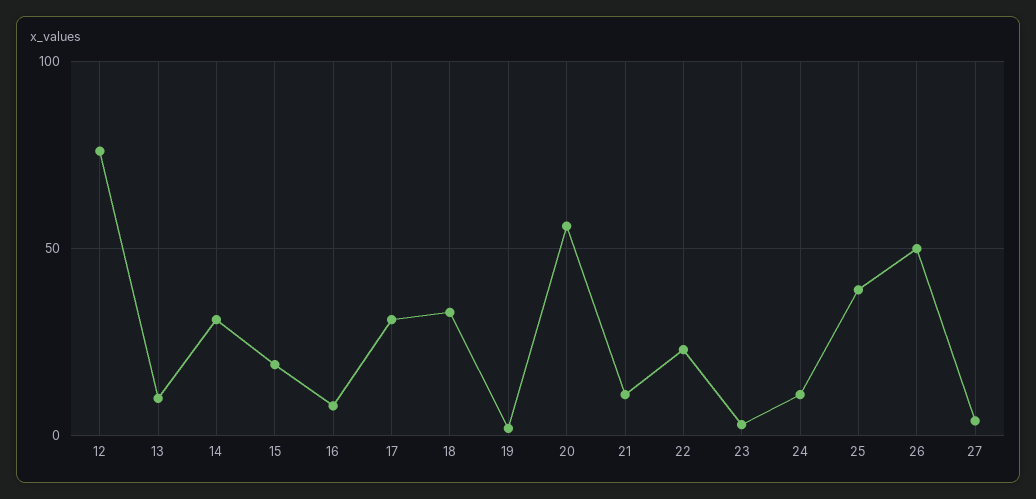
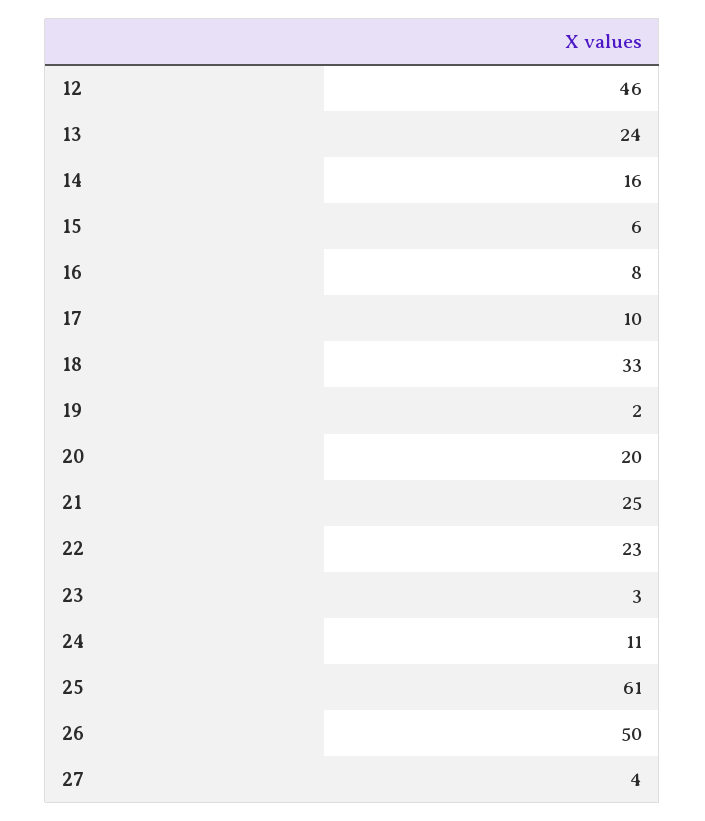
12: 75 -> 46
13: 10 -> 24
14: 30 -> 16
15: 20 -> 6
17: 30 -> 10
20: 55 -> 20
21: 10 -> 25
25: 40 -> 61

